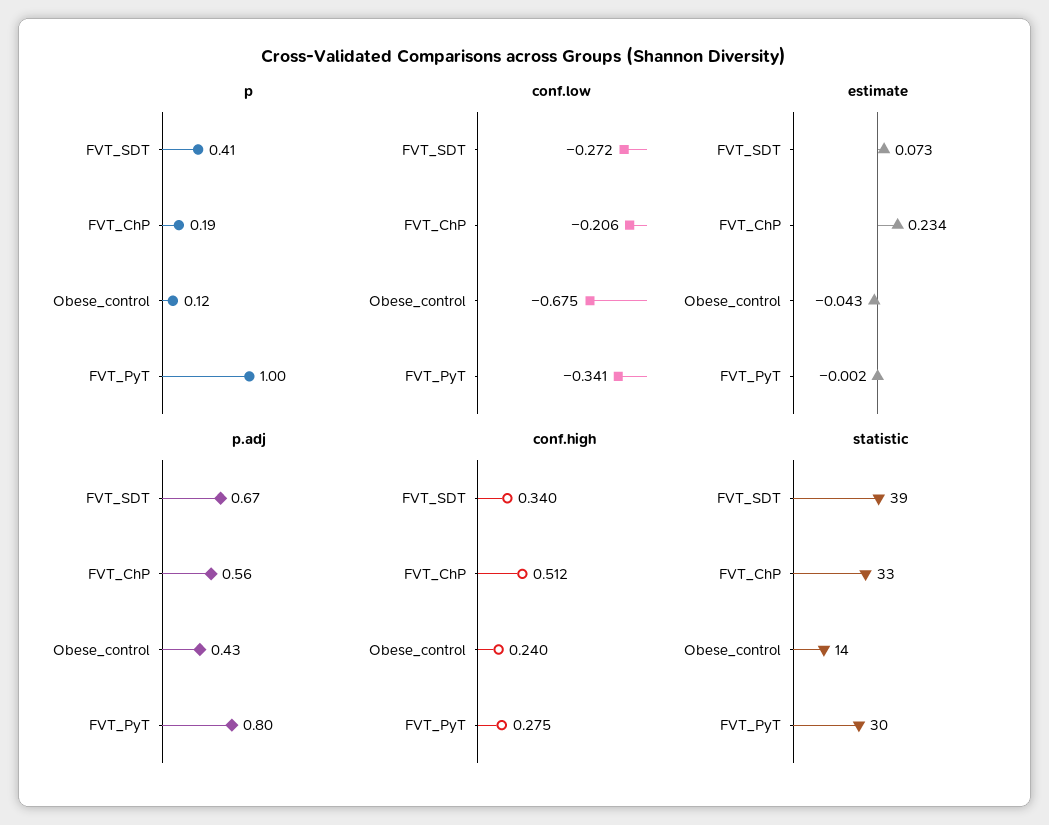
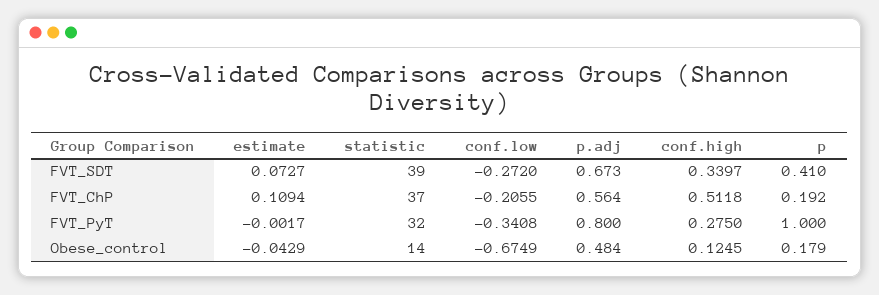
p, Obese_control: 0.12 -> 0.179
estimate, FVT_ChP: 0.234 -> 0.1094
p.adj, Obese_control: 0.43 -> 0.484
conf.high, Obese_control: 0.24 -> 0.1245
statistic, FVT_ChP: 33 -> 37
statistic, FVT_PyT: 30 -> 32

